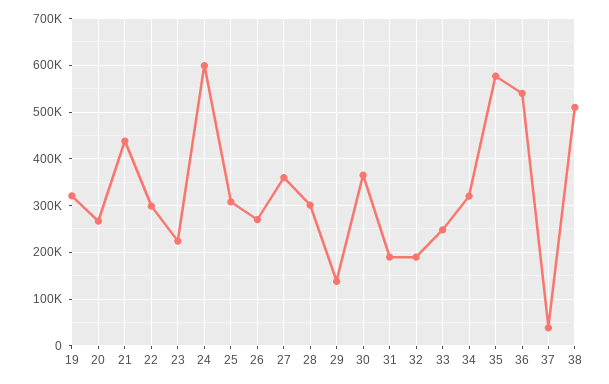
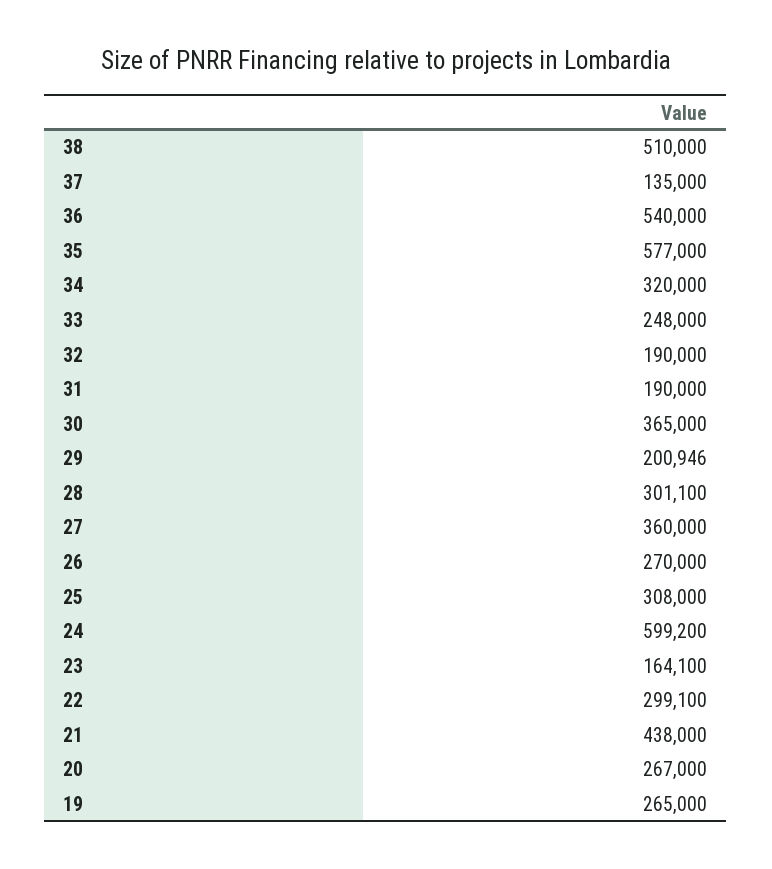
19: 320000 -> 265000
23: 220000 -> 164100
29: 140000 -> 200946
37: 40000 -> 135000

